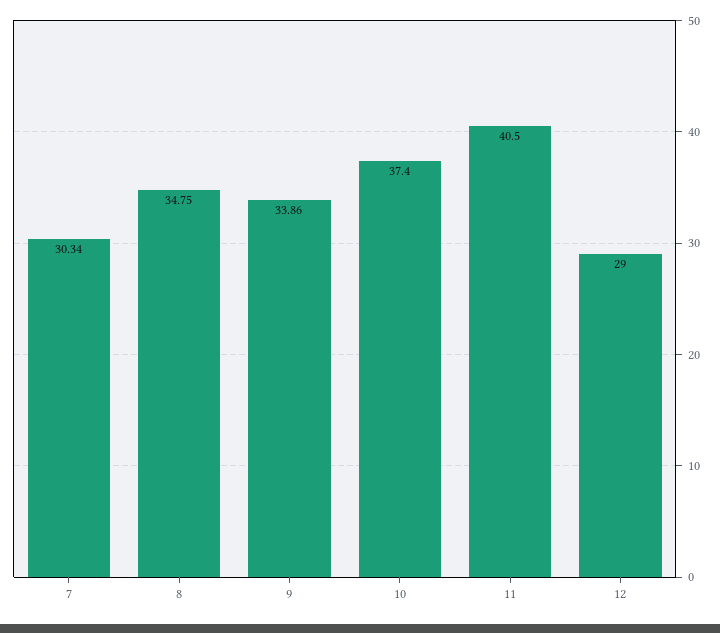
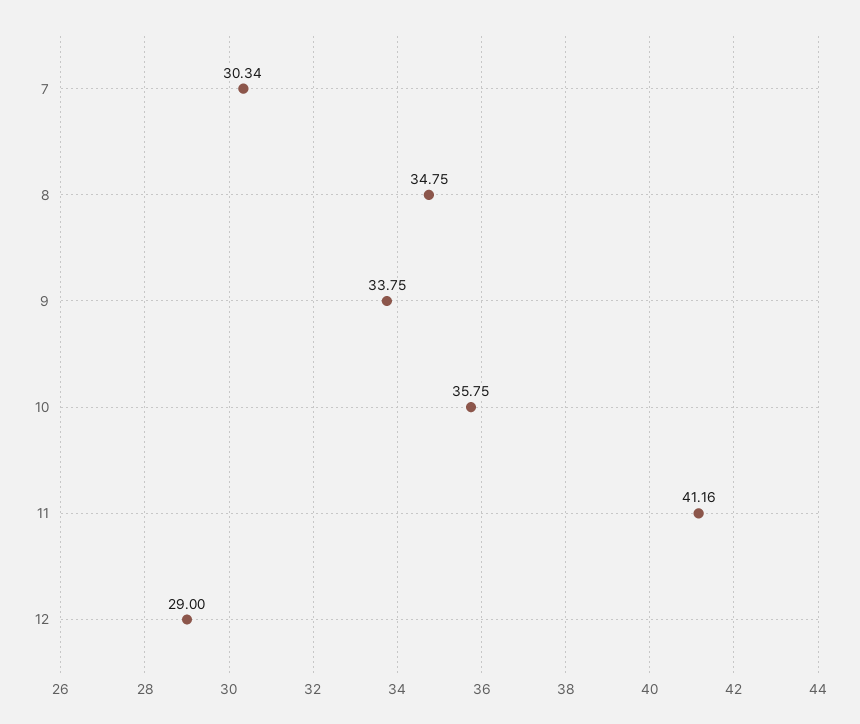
9: 33.86 -> 33.75
10: 37.4 -> 35.75
11: 40.5 -> 41.16

